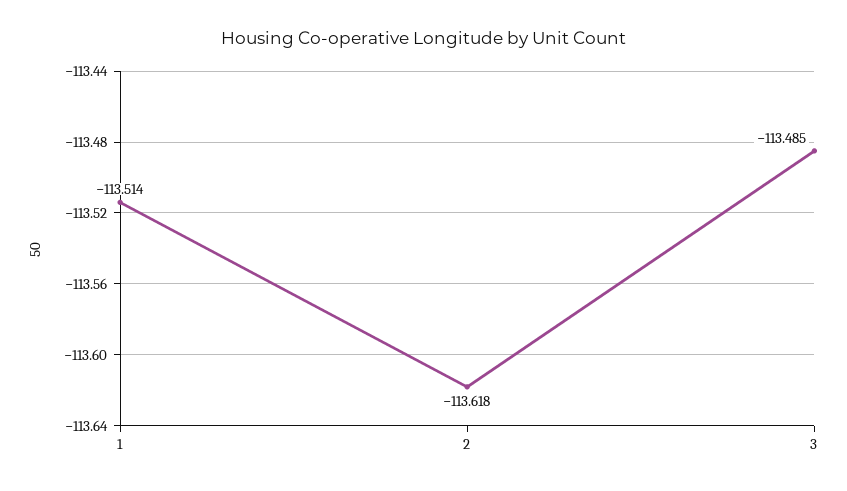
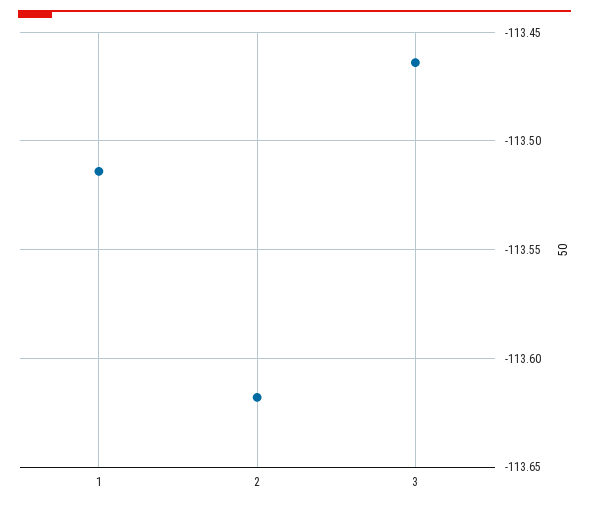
3: -113.485 -> -113.465

